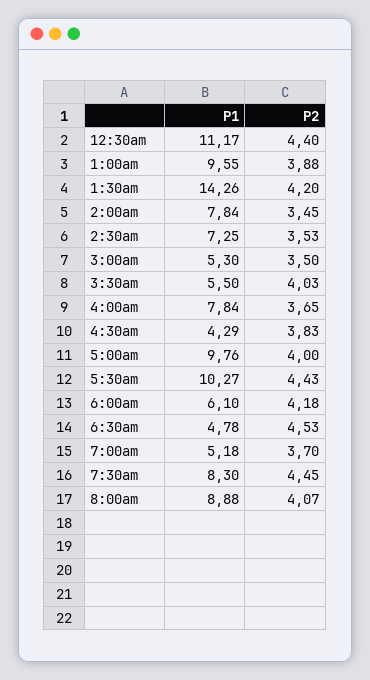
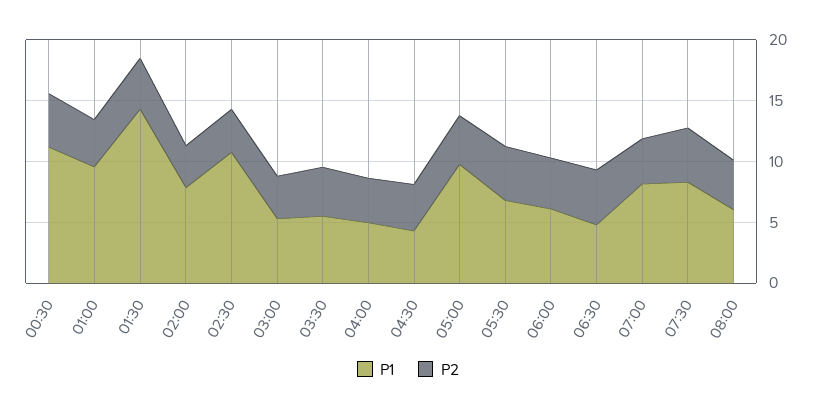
P1, 2:30am: 7.25 -> 11
P1, 4:00am: 7.84 -> 5
P1, 5:30am: 10.27 -> 7
P1, 7:00am: 5.18 -> 8
P1, 8:00am: 8.88 -> 6

